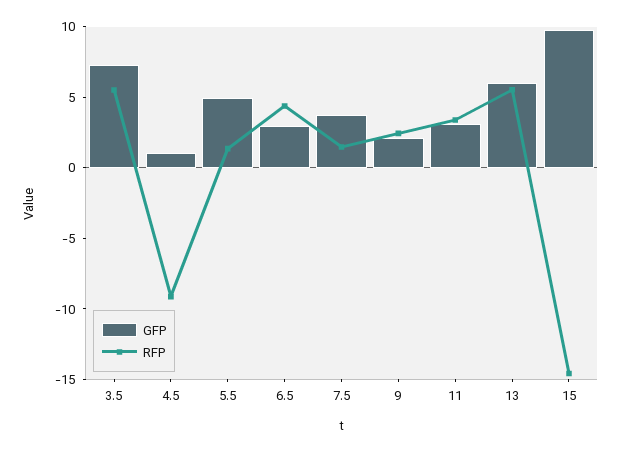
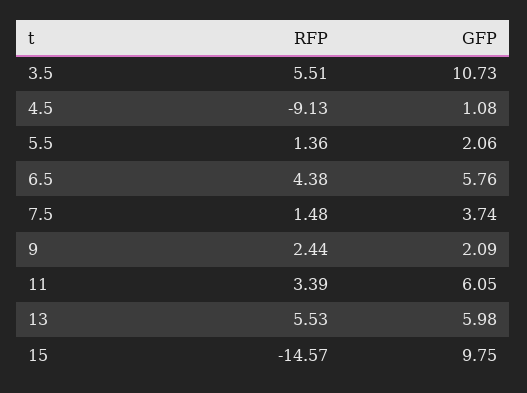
GFP, 3.5: 7 -> 10.73
GFP, 5.5: 5 -> 2.06
GFP, 6.5: 3 -> 5.76
GFP, 11: 3 -> 6.05

